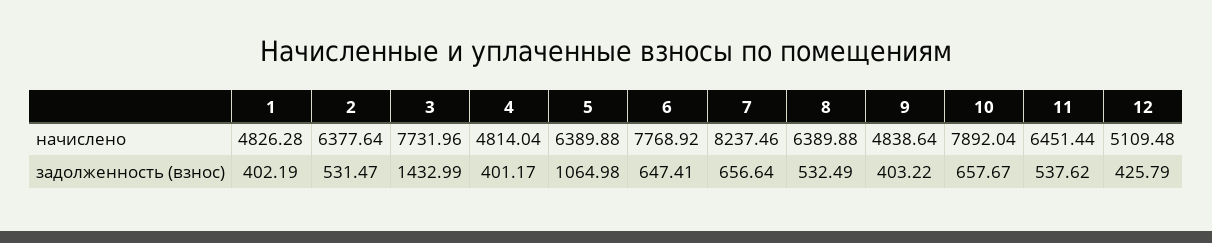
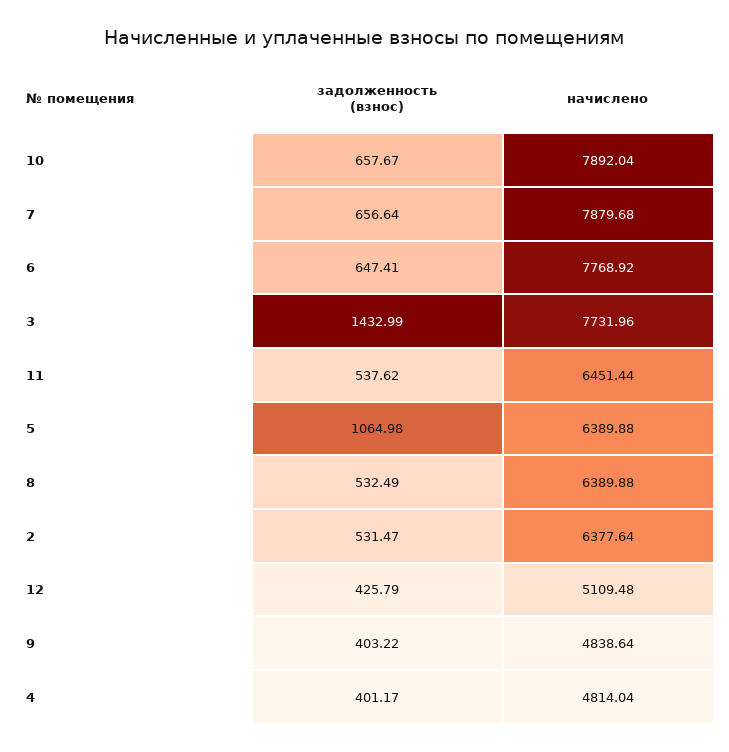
1, начислено: 4826.28 -> none
7, начислено: 8237.46 -> 7879.68
1, задолженность (взнос): 402.19 -> none

